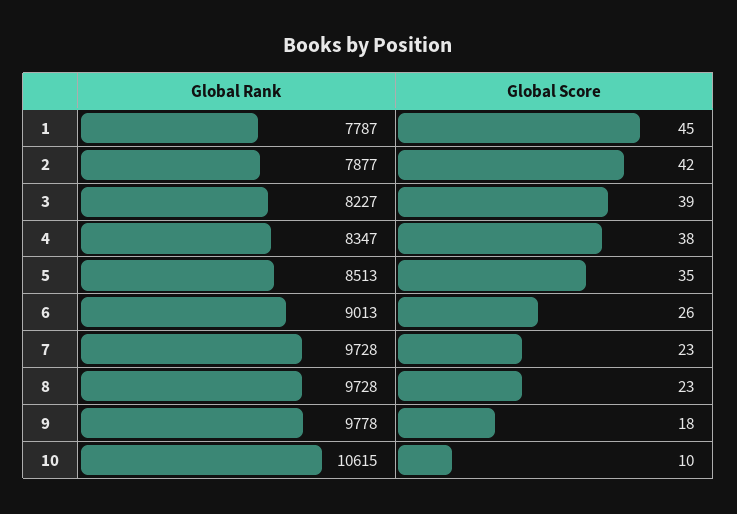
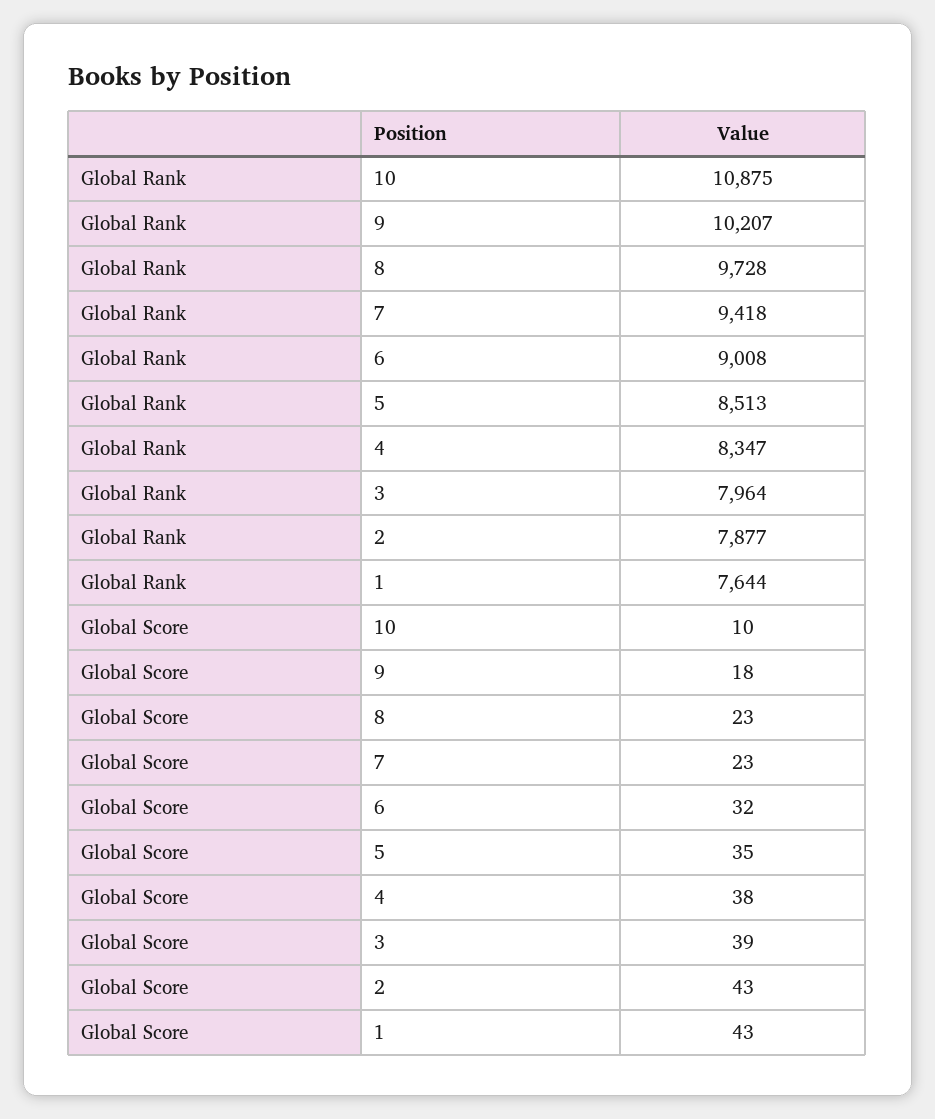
Global Rank, 1: 7787 -> 7644
Global Score, 1: 45 -> 43
Global Score, 2: 42 -> 43
Global Rank, 3: 8227 -> 7964
Global Rank, 6: 9013 -> 9008
Global Score, 6: 26 -> 32
Global Rank, 7: 9728 -> 9418
Global Rank, 9: 9778 -> 10207
Global Rank, 10: 10615 -> 10875

